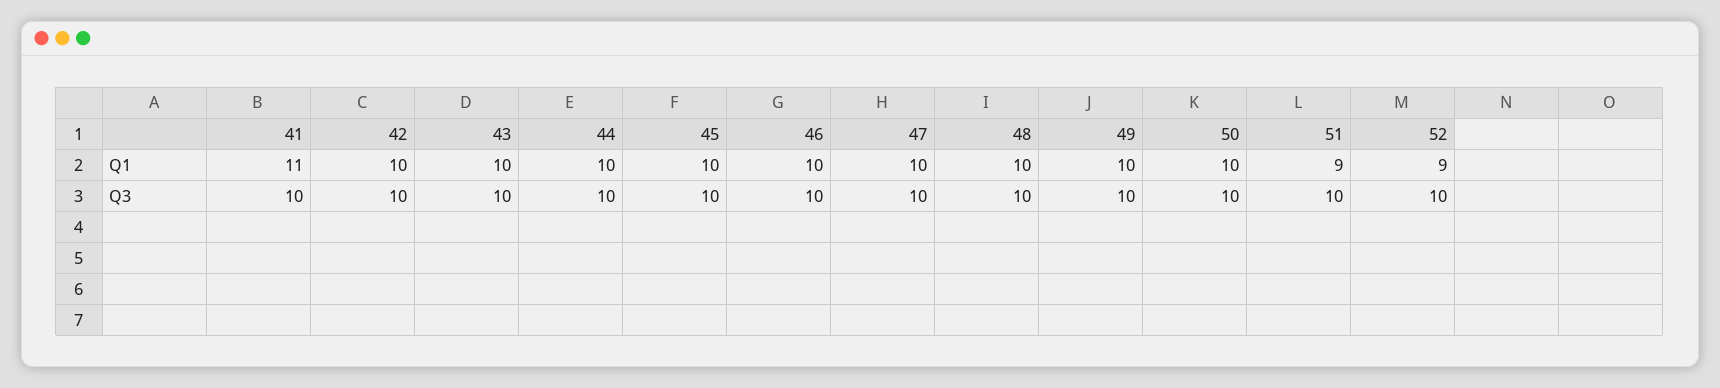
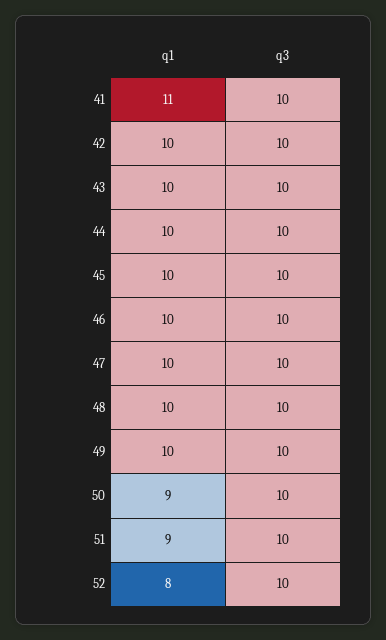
50, Q1: 10 -> 9
52, Q1: 9 -> 8

